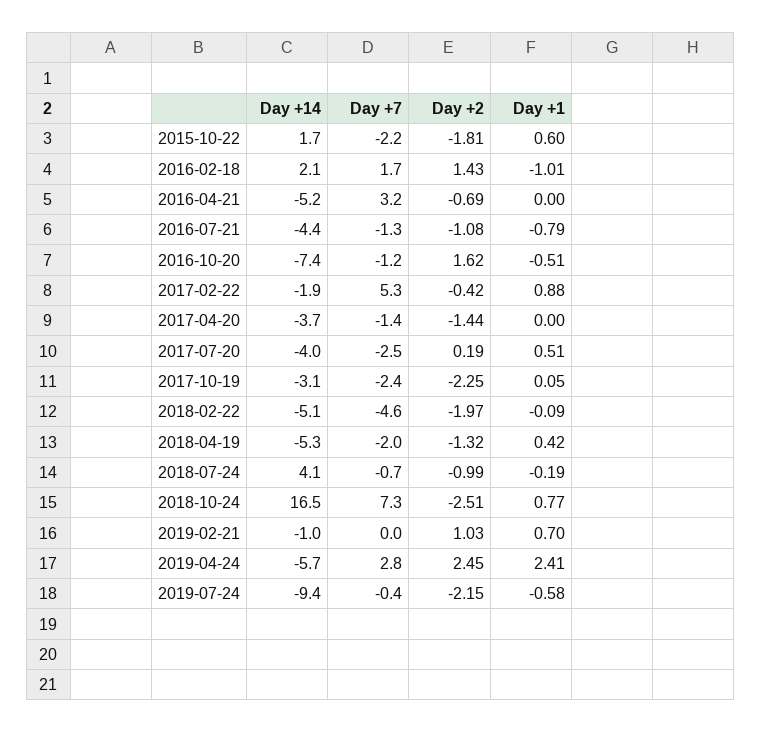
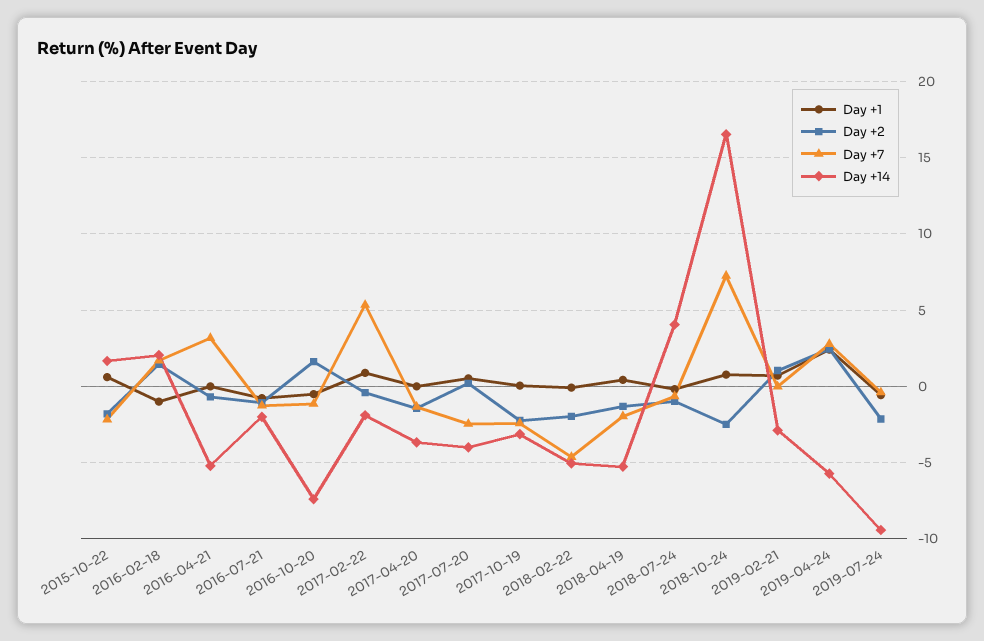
Day +14, 2016-07-21: -4.4 -> -2
Day +14, 2019-02-21: -1 -> -3

